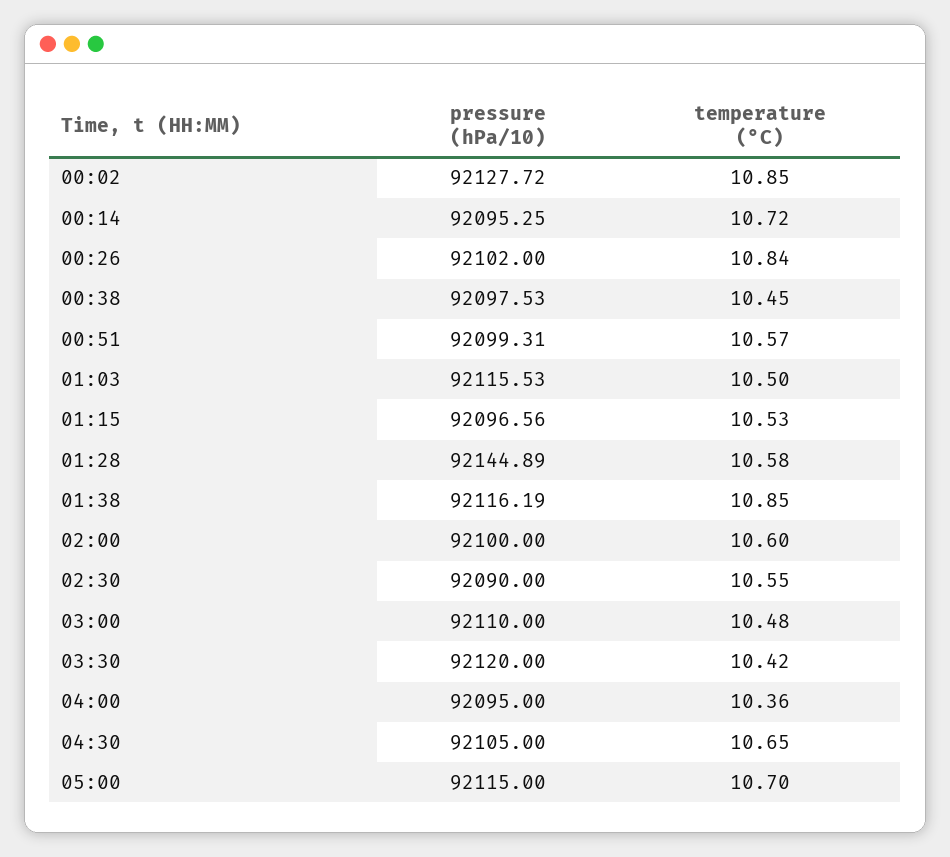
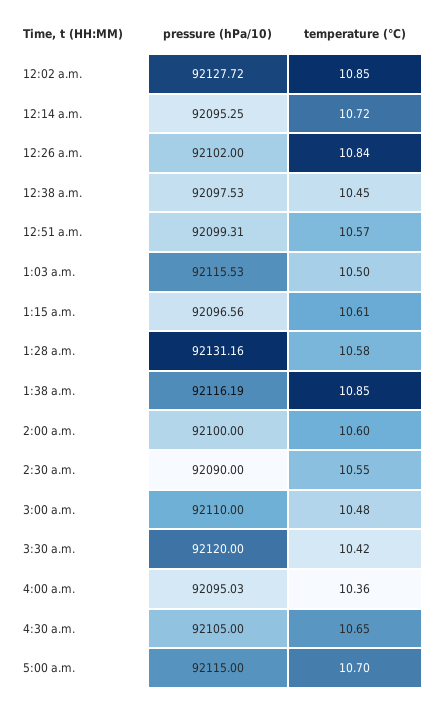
temperature (°C), 01:15: 10.53 -> 10.61
pressure (hPa/10), 01:28: 92144.89 -> 92131.16
pressure (hPa/10), 04:00: 92095 -> 92095.03

